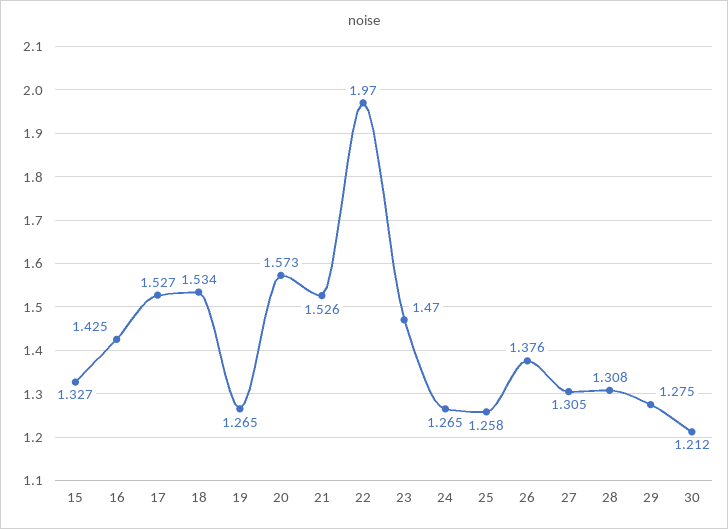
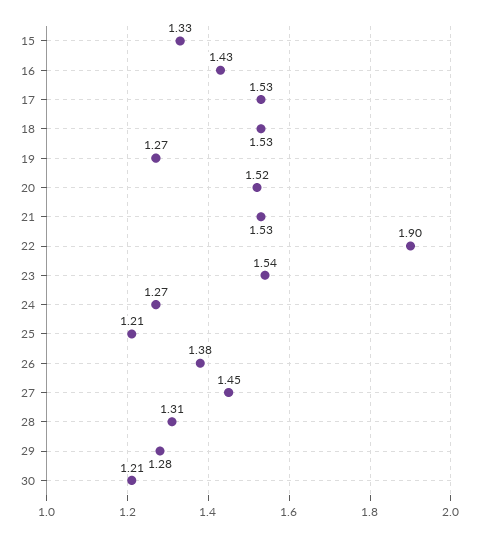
20: 1.573 -> 1.52
22: 1.97 -> 1.9
23: 1.47 -> 1.54
25: 1.258 -> 1.21
27: 1.305 -> 1.45

